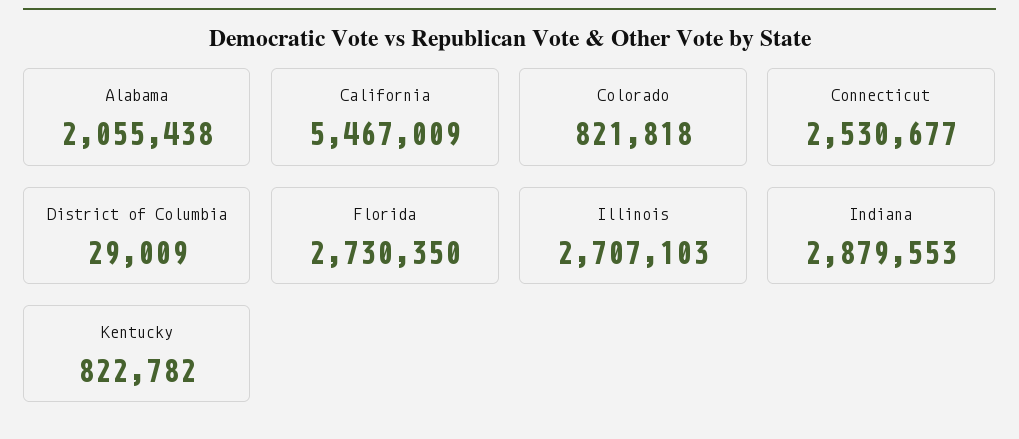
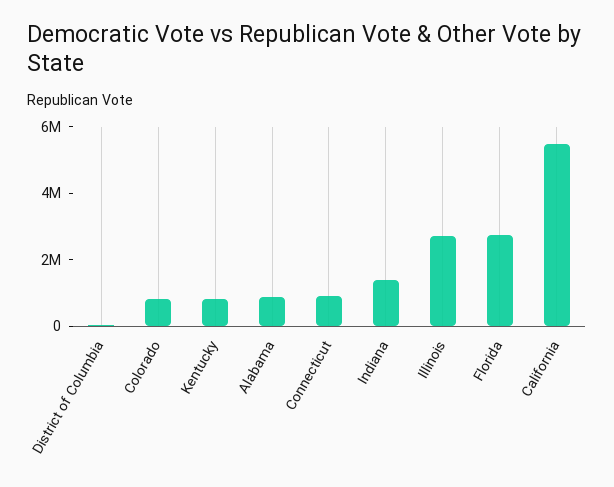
Alabama: 2055438 -> 1000000
Connecticut: 2530677 -> 1000000
Indiana: 2879553 -> 1500000

